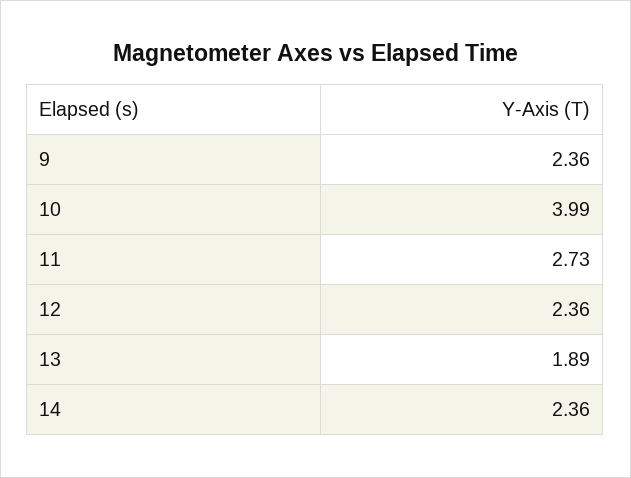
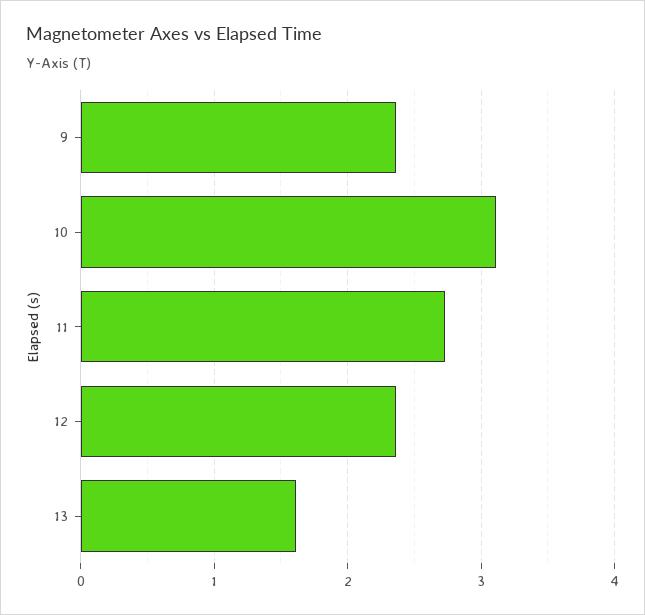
10: 3.99 -> 3.1
13: 1.89 -> 1.6
14: 2.36 -> none

